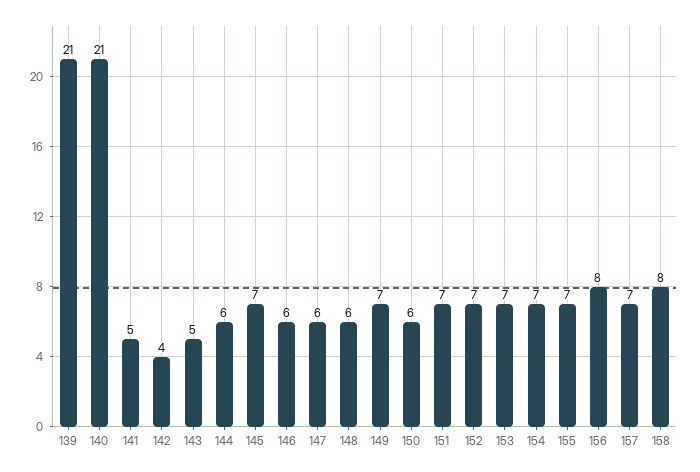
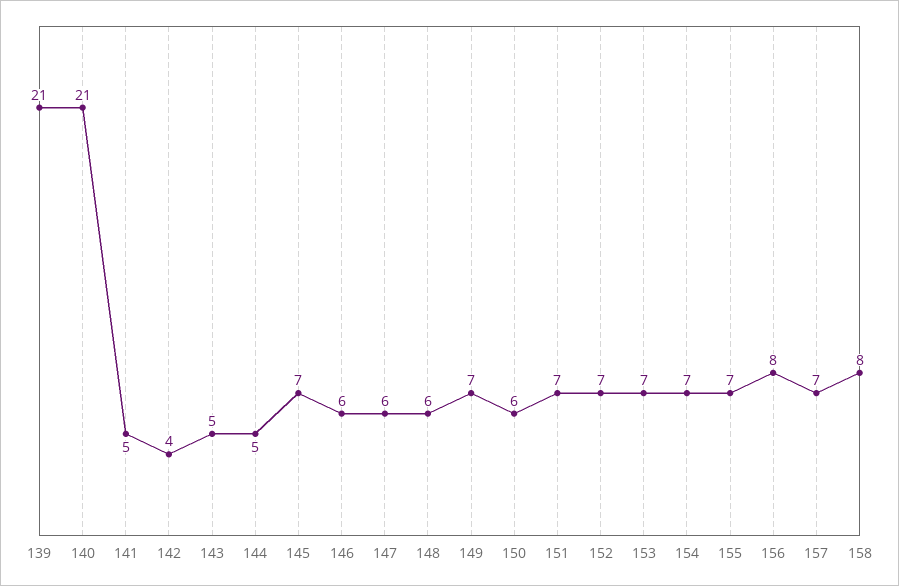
144: 6 -> 5

